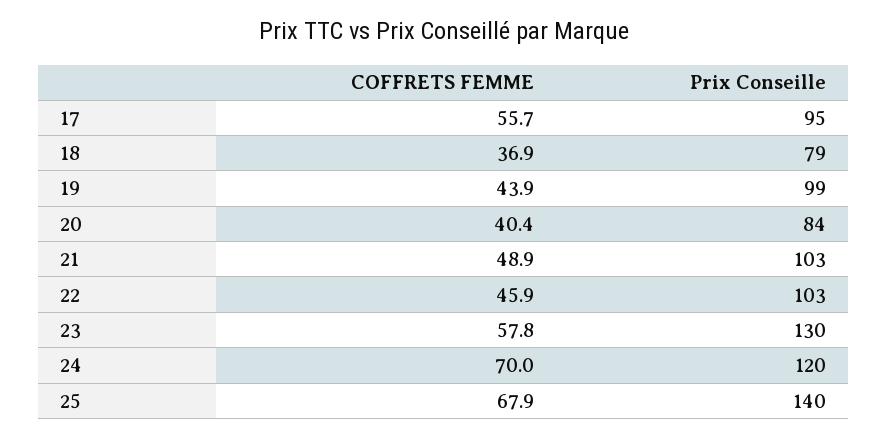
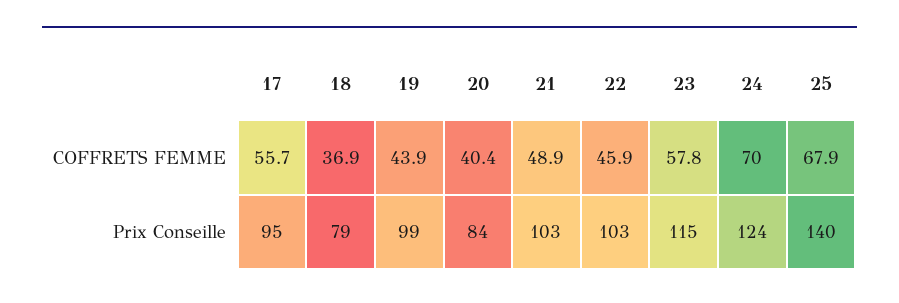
Prix Conseille, 23: 130 -> 115
Prix Conseille, 24: 120 -> 124

